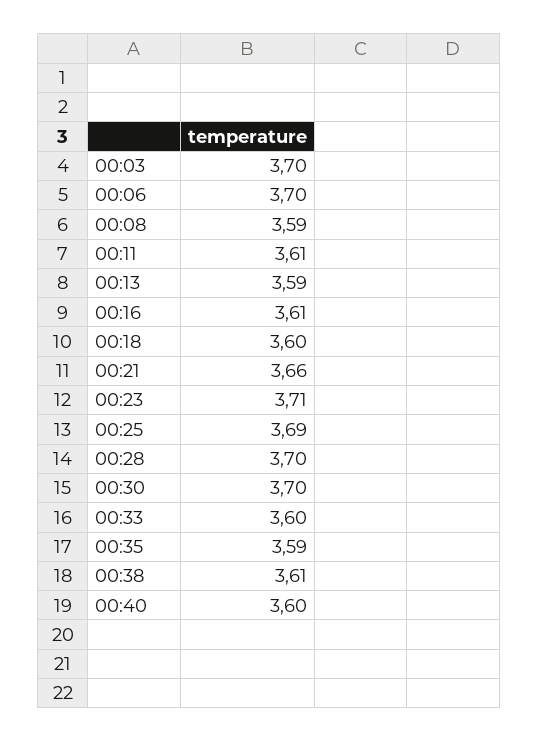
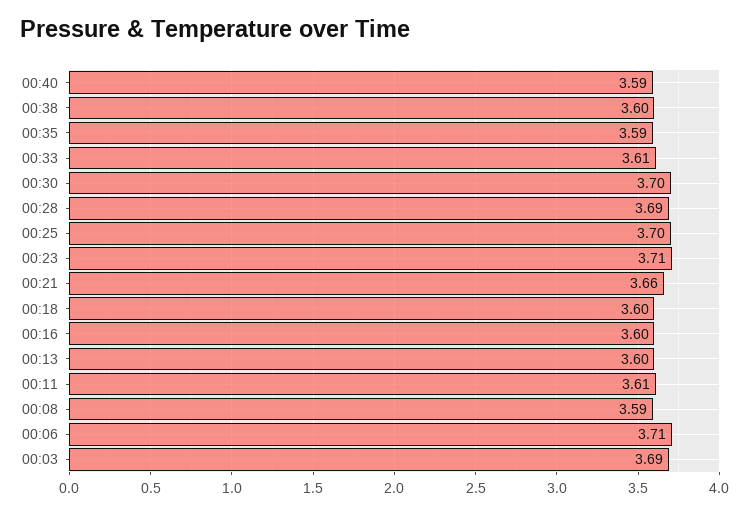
00:03: 3.7 -> 3.69
00:06: 3.7 -> 3.71
00:13: 3.59 -> 3.6
00:16: 3.61 -> 3.6
00:25: 3.69 -> 3.7
00:28: 3.7 -> 3.69
00:33: 3.6 -> 3.61
00:38: 3.61 -> 3.6
00:40: 3.6 -> 3.59

